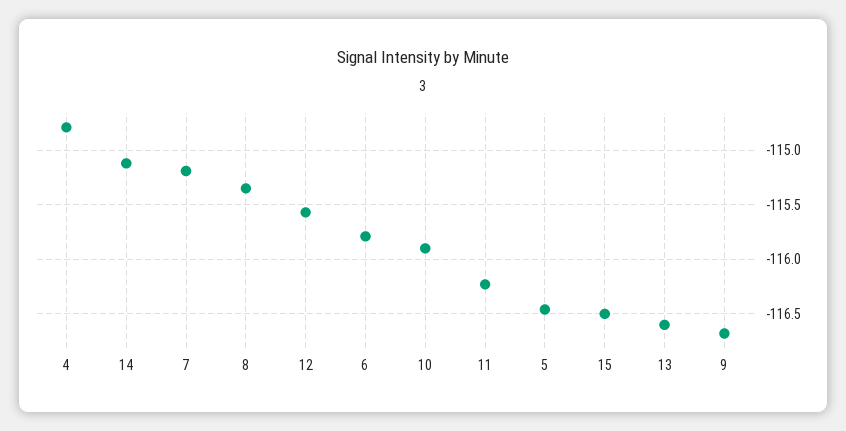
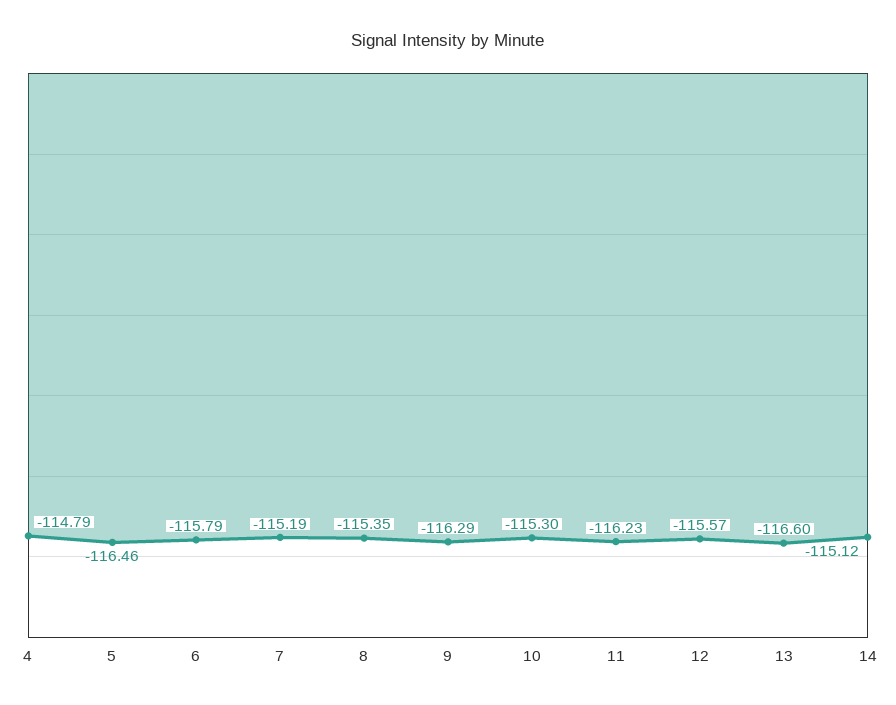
10: -115.9 -> -115.3
15: -116.5 -> none
9: -116.7 -> -116.29

